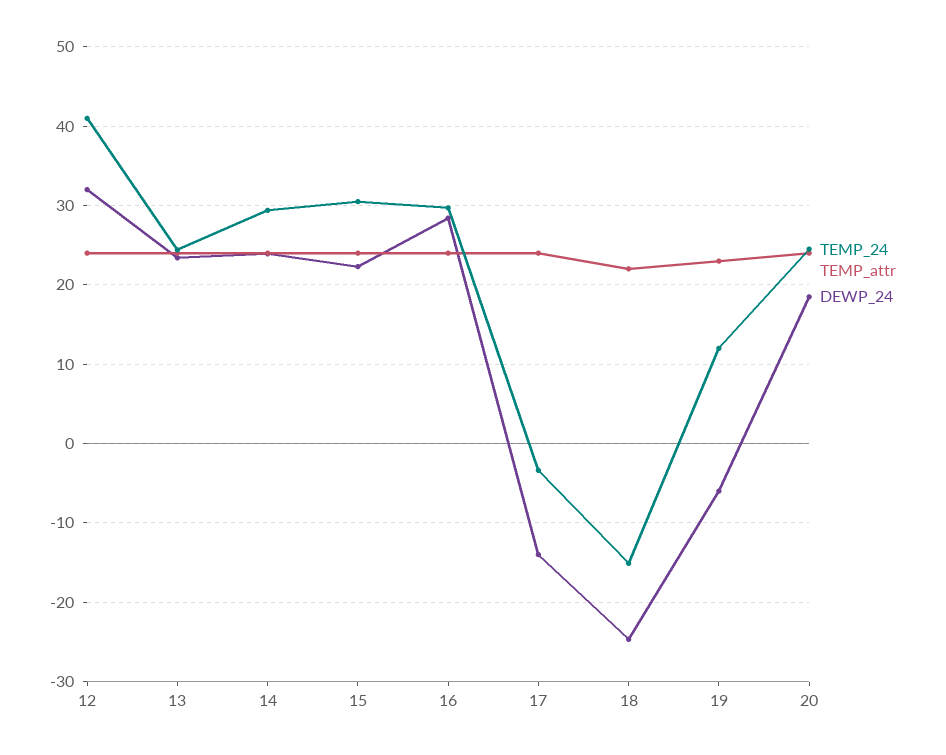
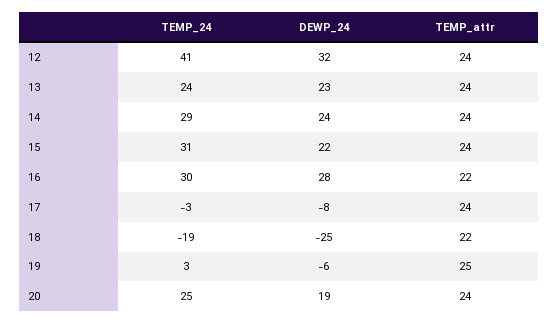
TEMP_attr, 16: 24 -> 22
DEWP_24, 17: -14 -> -8
TEMP_24, 18: -15 -> -19
TEMP_24, 19: 12 -> 3
TEMP_attr, 19: 23 -> 25

